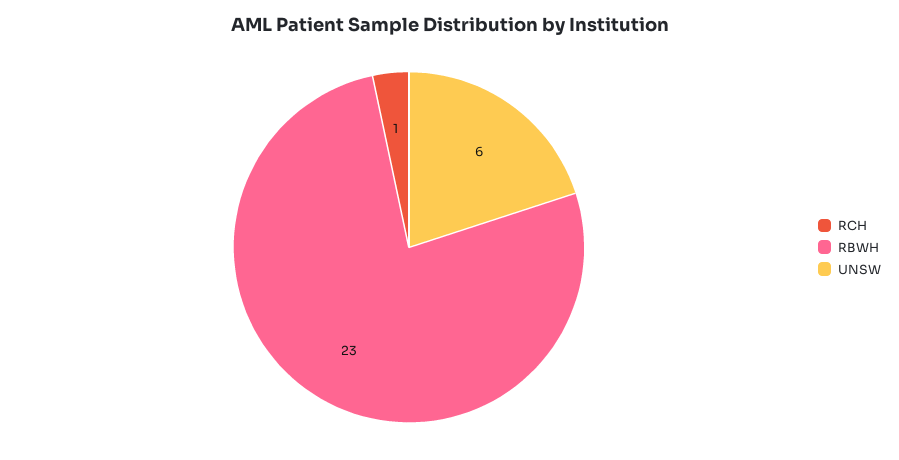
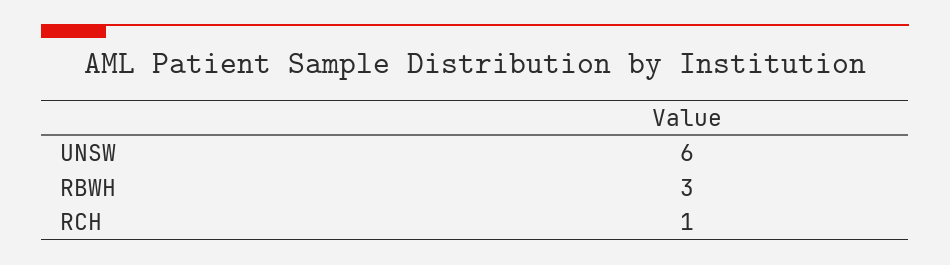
RBWH: 23 -> 3

